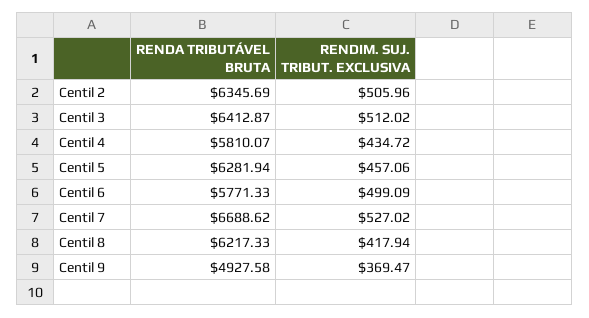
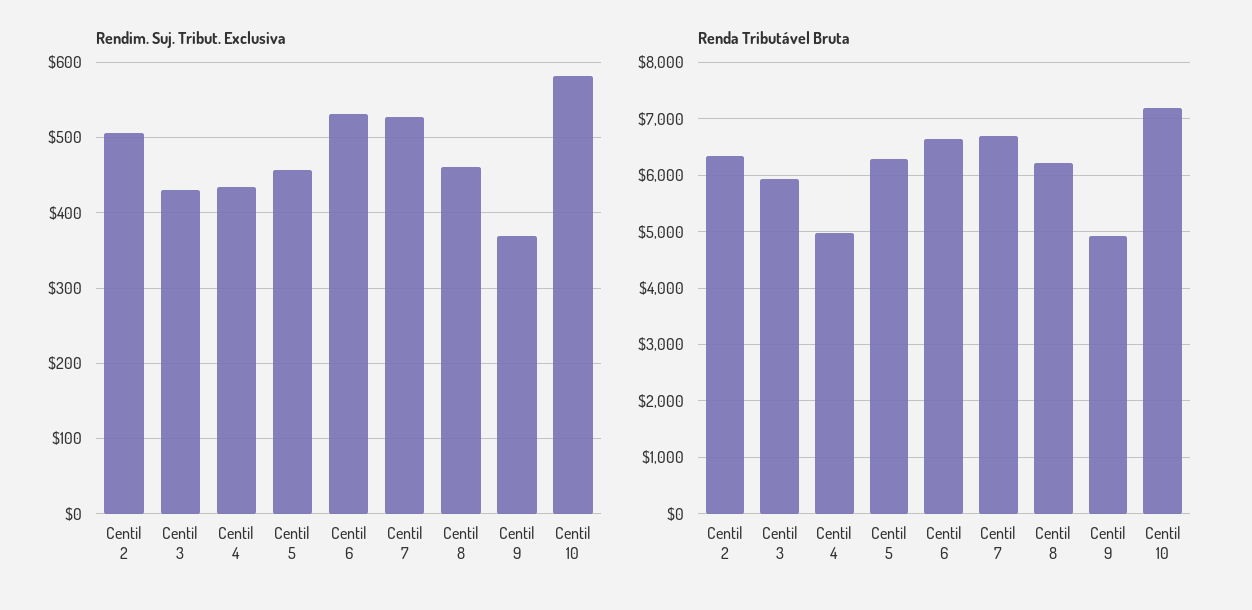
RENDA TRIBUTÁVEL BRUTA, Centil 3: 6412.87 -> 6000
RENDIM. SUJ. TRIBUT. EXCLUSIVA, Centil 3: 512.02 -> 430
RENDA TRIBUTÁVEL BRUTA, Centil 4: 5810.07 -> 5000
RENDA TRIBUTÁVEL BRUTA, Centil 6: 5771.33 -> 6600
RENDIM. SUJ. TRIBUT. EXCLUSIVA, Centil 6: 499.09 -> 530
RENDIM. SUJ. TRIBUT. EXCLUSIVA, Centil 8: 417.94 -> 460
RENDIM. SUJ. TRIBUT. EXCLUSIVA, Centil 10: none -> 580
RENDA TRIBUTÁVEL BRUTA, Centil 10: none -> 7200

